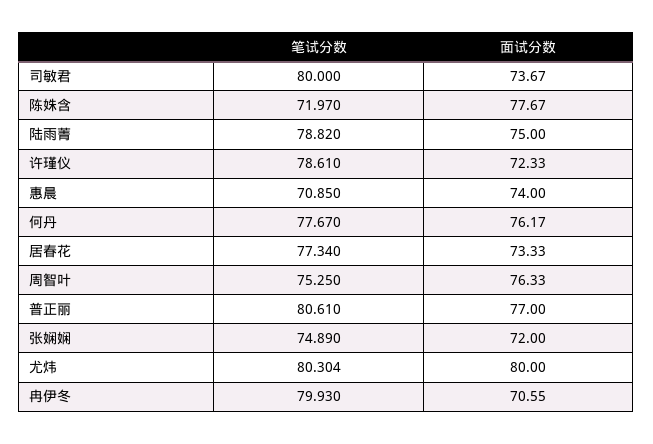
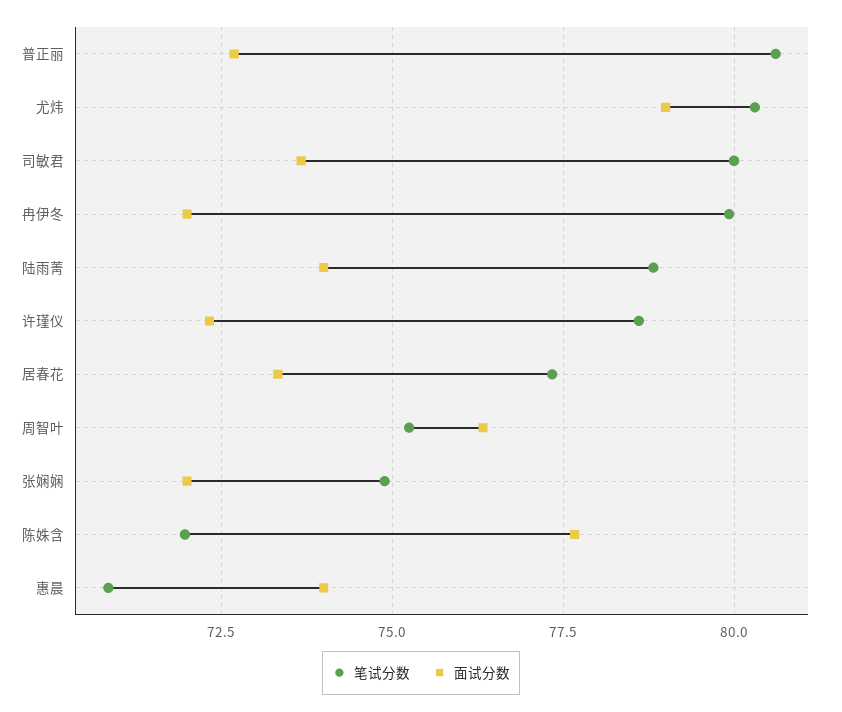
面试分数, 陆雨菁: 75 -> 74
笔试分数, 何丹: 77.67 -> none
面试分数, 何丹: 76.17 -> none
面试分数, 普正丽: 77 -> 72.75
面试分数, 尤炜: 80 -> 79
面试分数, 冉伊冬: 70.55 -> 72

